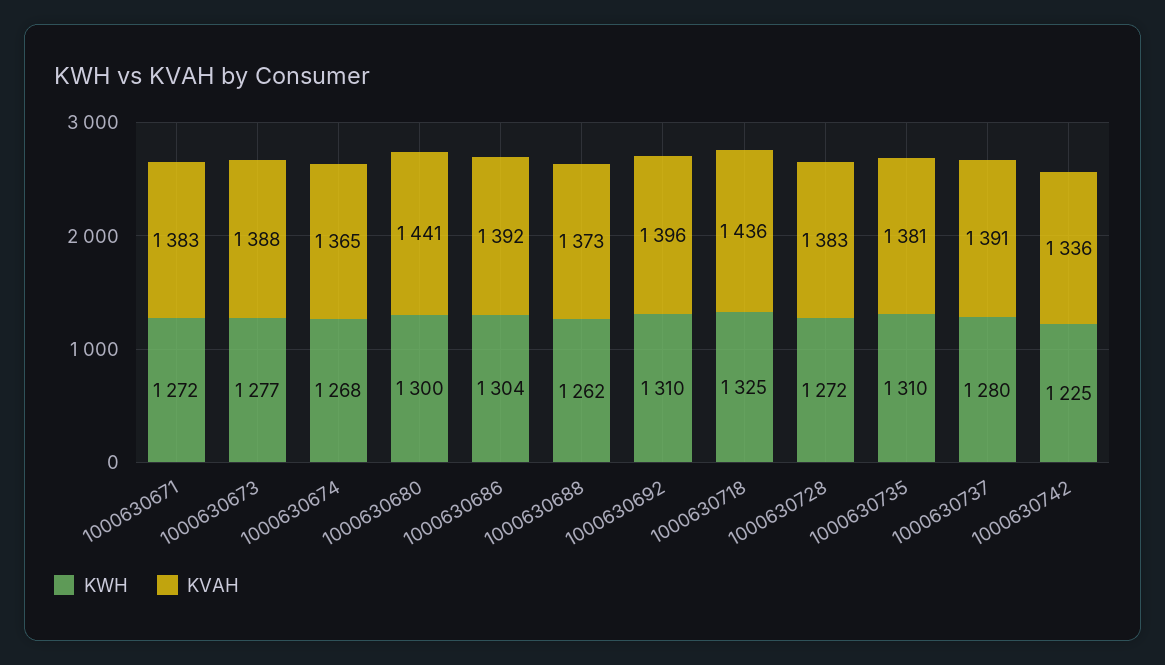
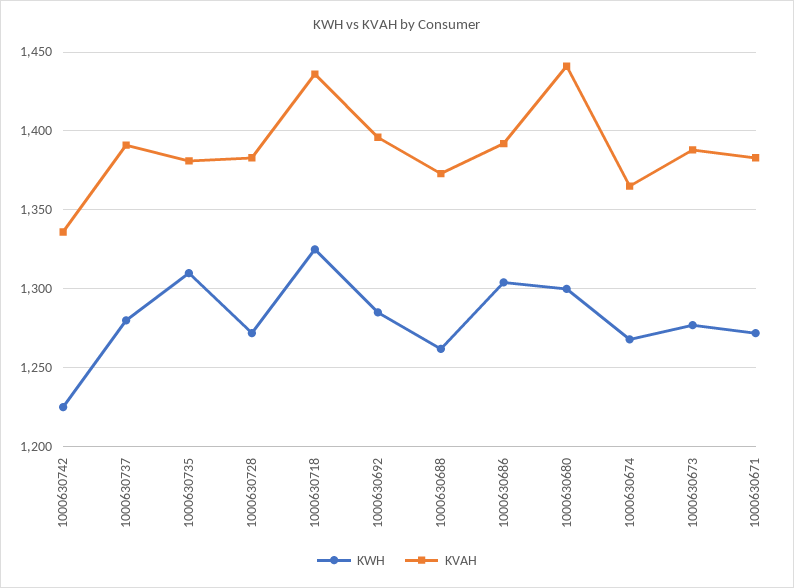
KWH, 1000630692: 1310 -> 1285

